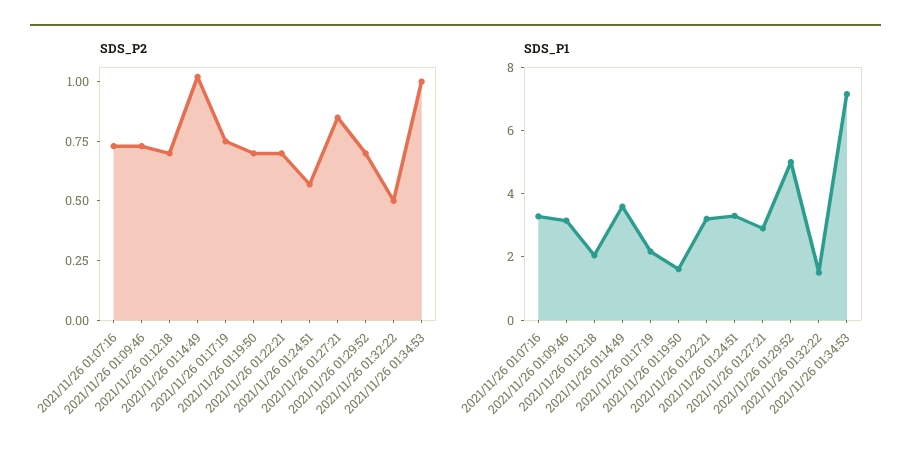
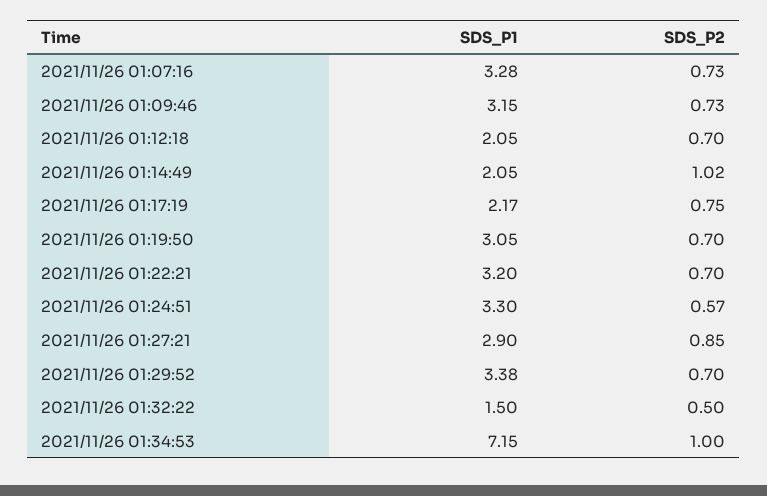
SDS_P1, 2021/11/26 01:14:49: 3.5 -> 2.05
SDS_P1, 2021/11/26 01:19:50: 1.5 -> 3.05
SDS_P1, 2021/11/26 01:29:52: 5 -> 3.38

